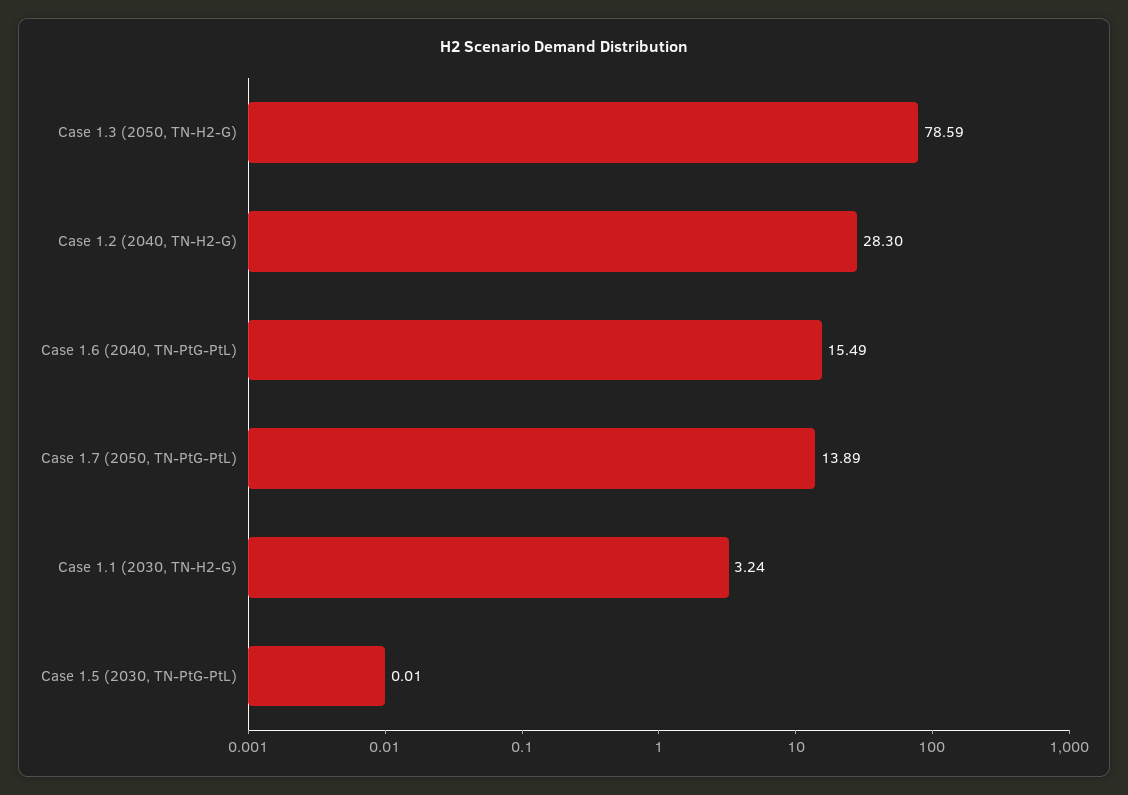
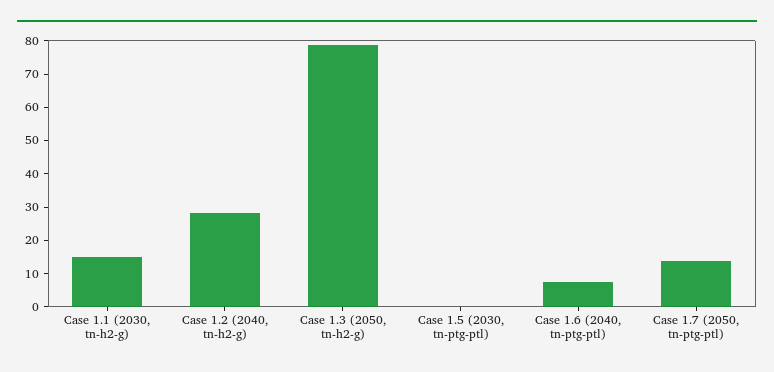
Case 1.6 (2040, TN-PtG-PtL): 15.49 -> 7.5
Case 1.1 (2030, TN-H2-G): 3.24 -> 15

